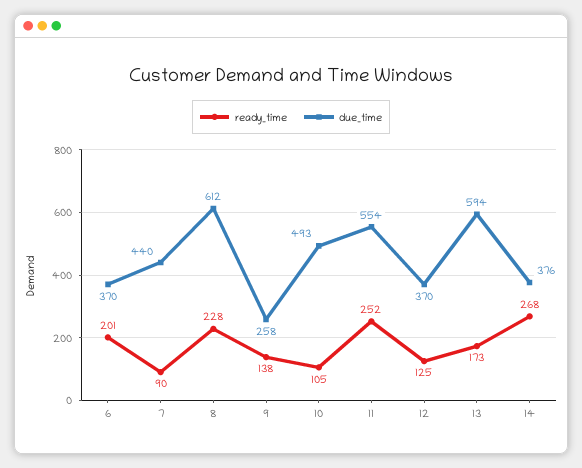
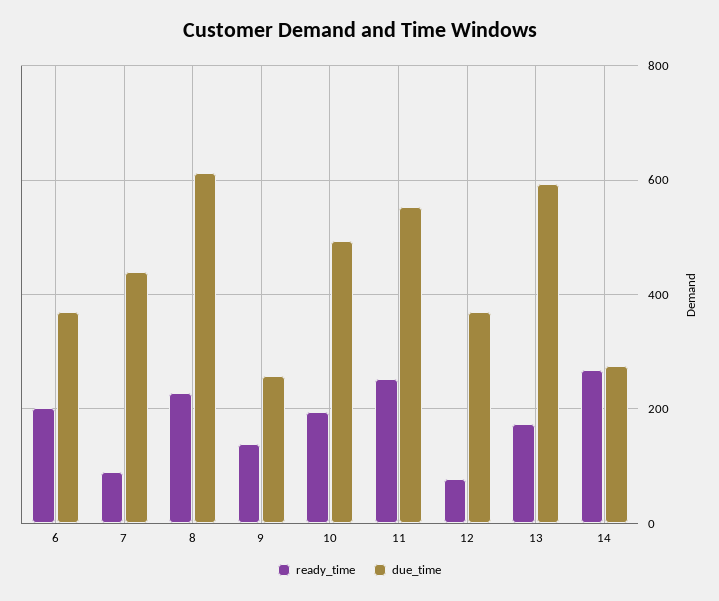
ready_time, 10: 105 -> 200
ready_time, 12: 125 -> 80
due_time, 14: 376 -> 280

